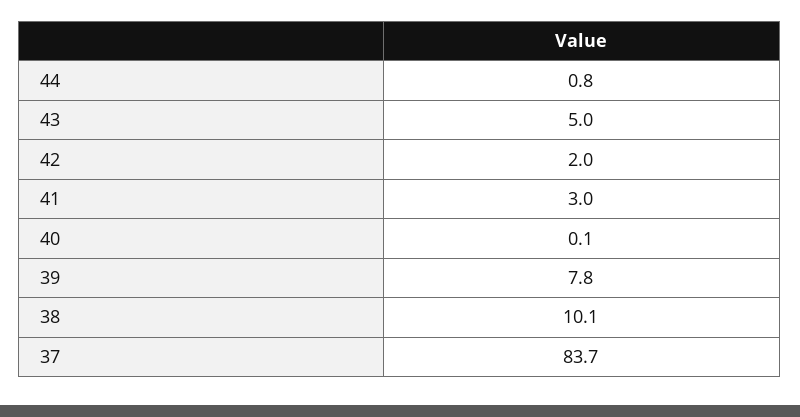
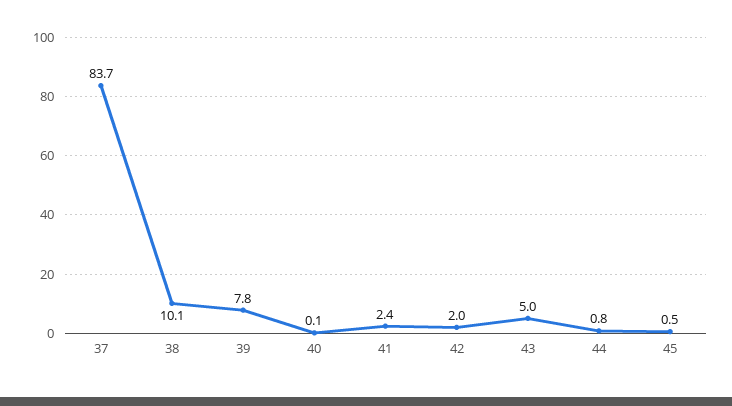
41: 3 -> 2.4
45: none -> 0.5

